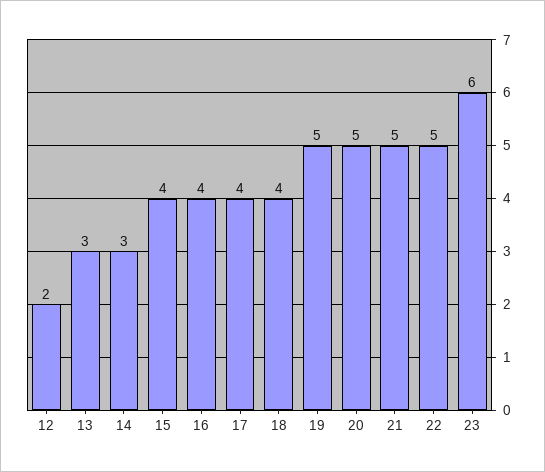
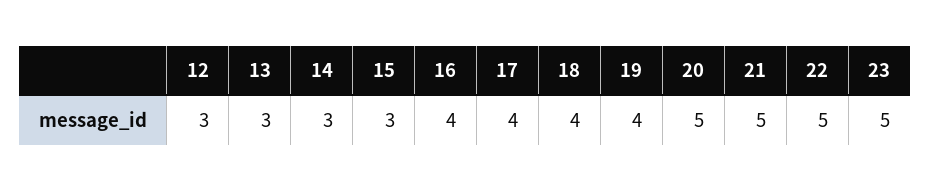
12: 2 -> 3
15: 4 -> 3
19: 5 -> 4
23: 6 -> 5

